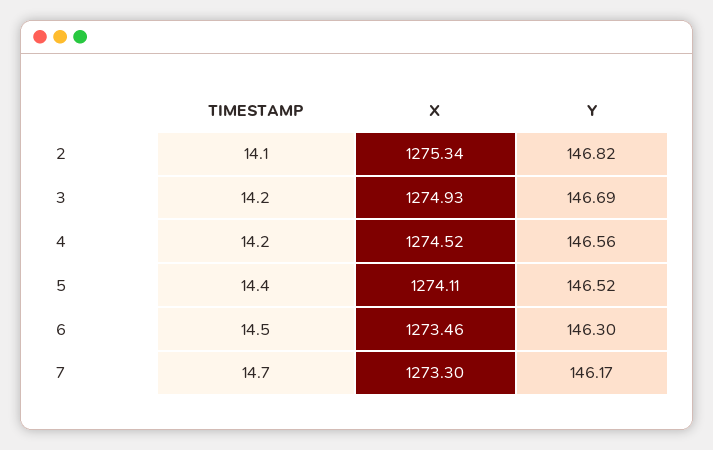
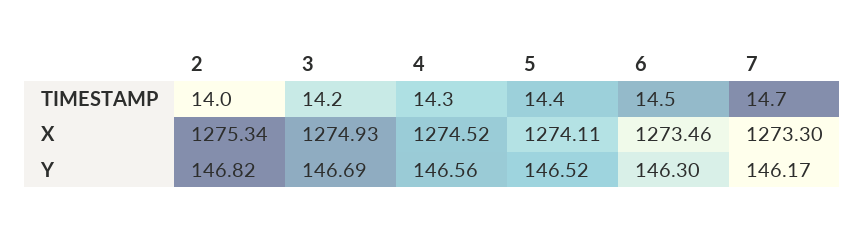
TIMESTAMP, 2: 14.1 -> 14
TIMESTAMP, 4: 14.2 -> 14.3

